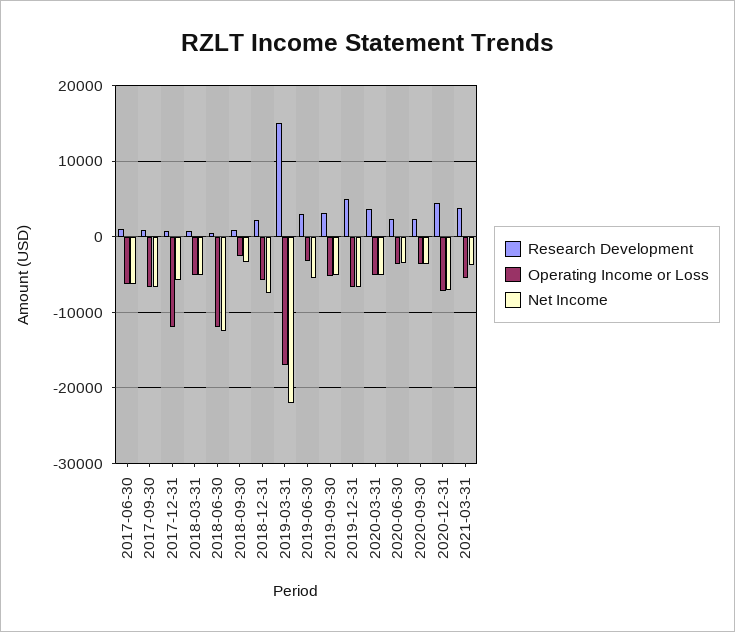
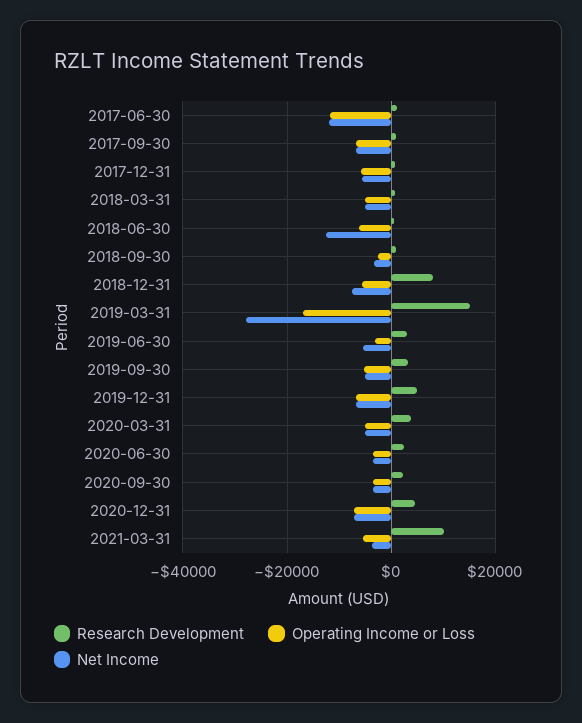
Operating Income or Loss, 2017-06-30: -6000 -> -12000
Net Income, 2017-06-30: -6000 -> -12000
Operating Income or Loss, 2017-12-31: -12000 -> -6000
Operating Income or Loss, 2018-06-30: -12000 -> -6000
Research Development, 2018-12-31: 2000 -> 8000
Net Income, 2019-03-31: -22000 -> -28000
Research Development, 2021-03-31: 4000 -> 10000

